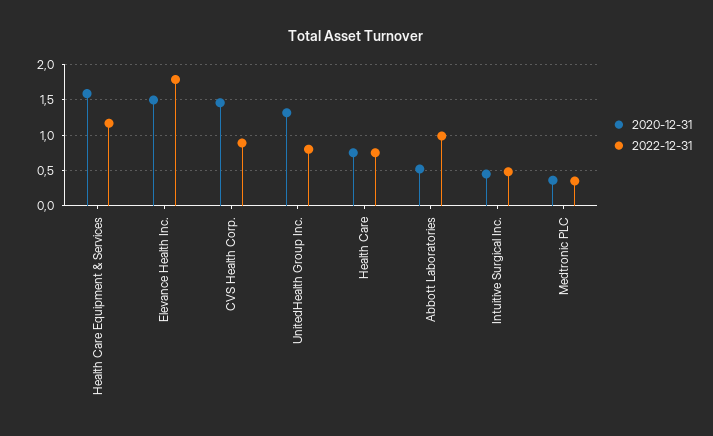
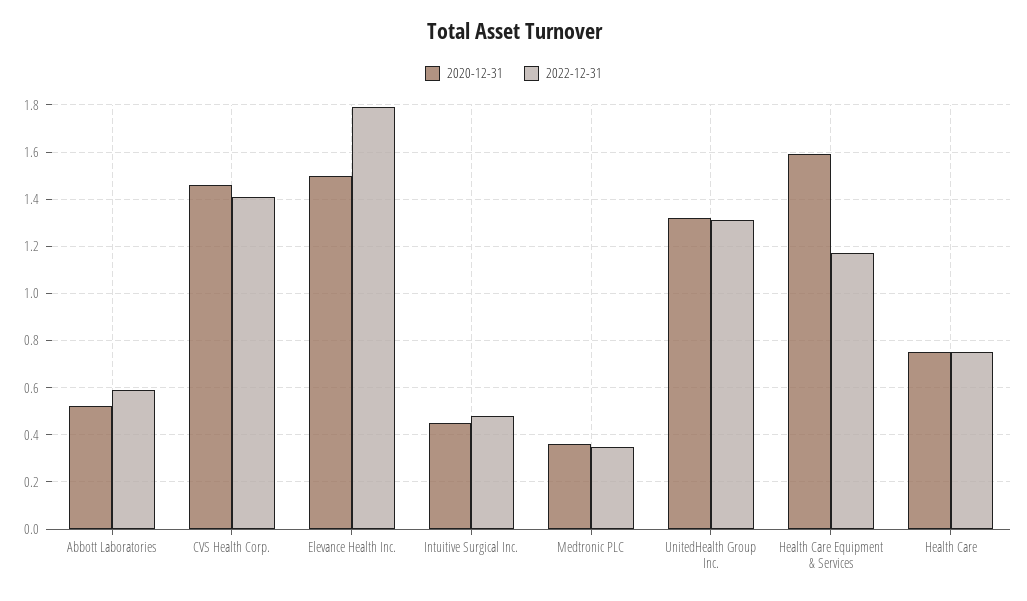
2022-12-31, CVS Health Corp.: 0.9 -> 1.4
2022-12-31, UnitedHealth Group Inc.: 0.8 -> 1.3
2022-12-31, Abbott Laboratories: 1 -> 0.6

